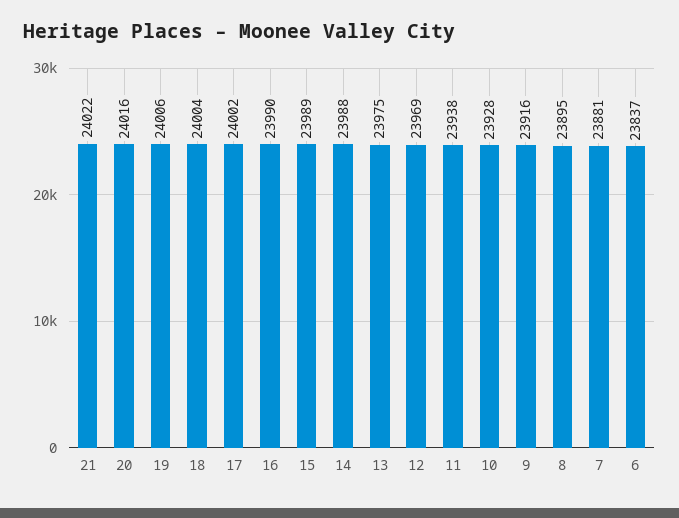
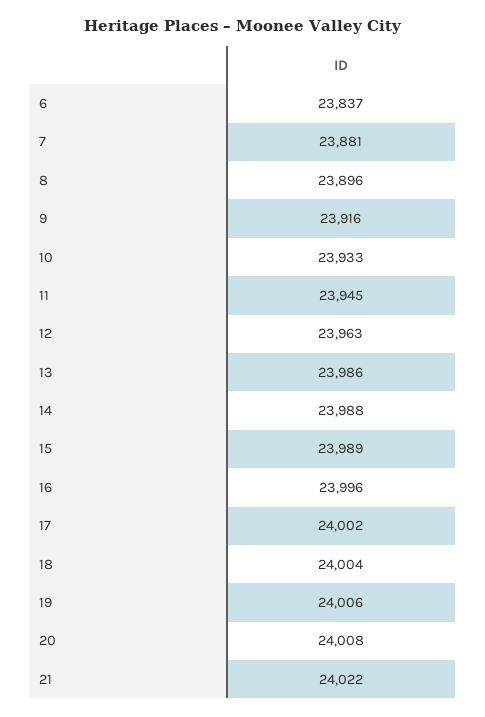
20: 24016 -> 24008
16: 23990 -> 23996
13: 23975 -> 23986
12: 23969 -> 23963
11: 23938 -> 23945
10: 23928 -> 23933
8: 23895 -> 23896

